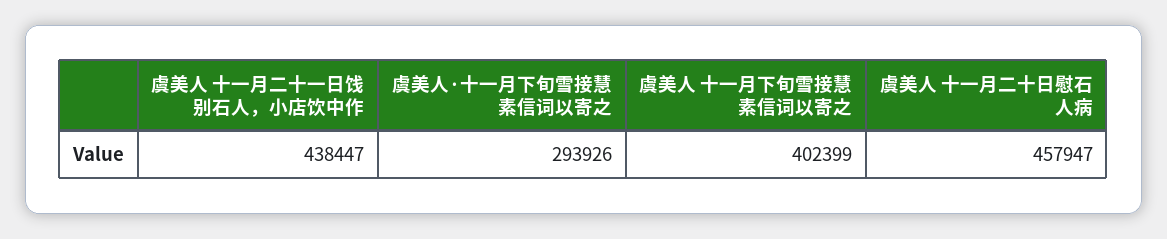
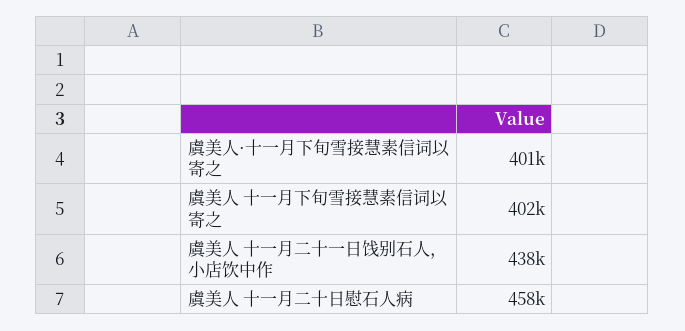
虞美人·十一月下旬雪接慧素信词以寄之: 293926 -> 401000

